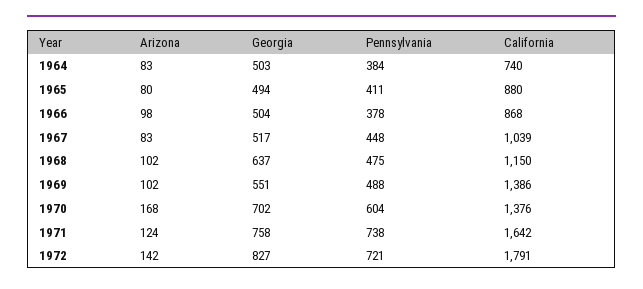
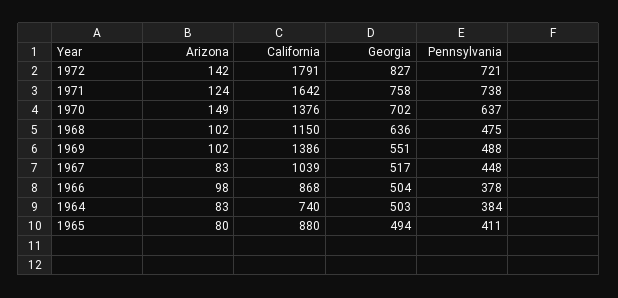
Georgia, 1968: 637 -> 636
Arizona, 1970: 168 -> 149
Pennsylvania, 1970: 604 -> 637

